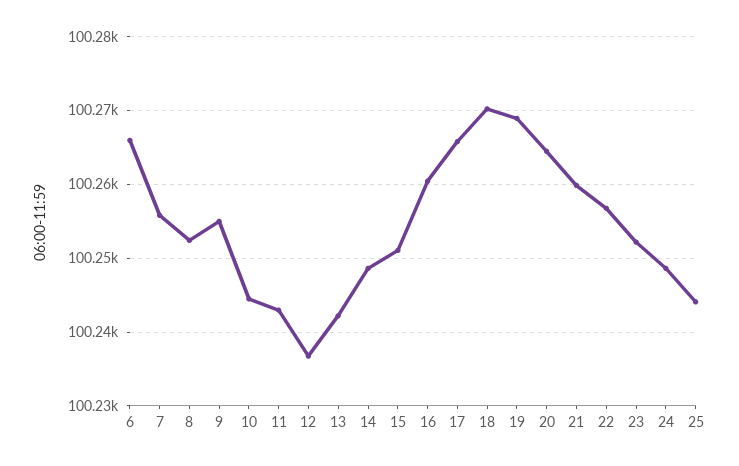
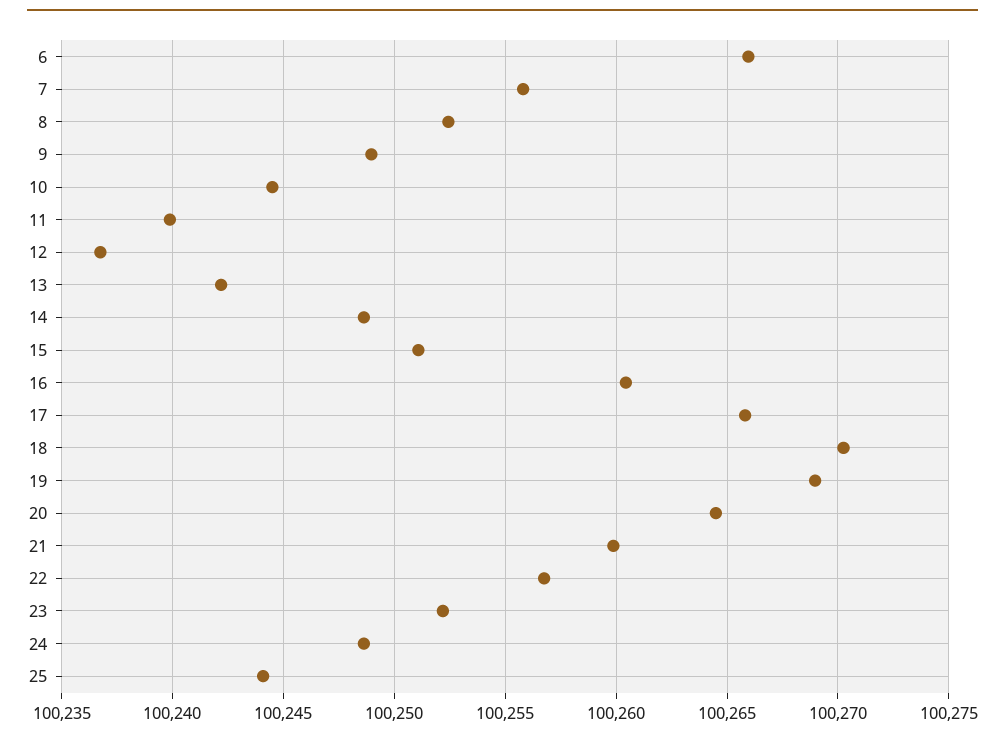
9: 100255 -> 100249
11: 100243 -> 100240

